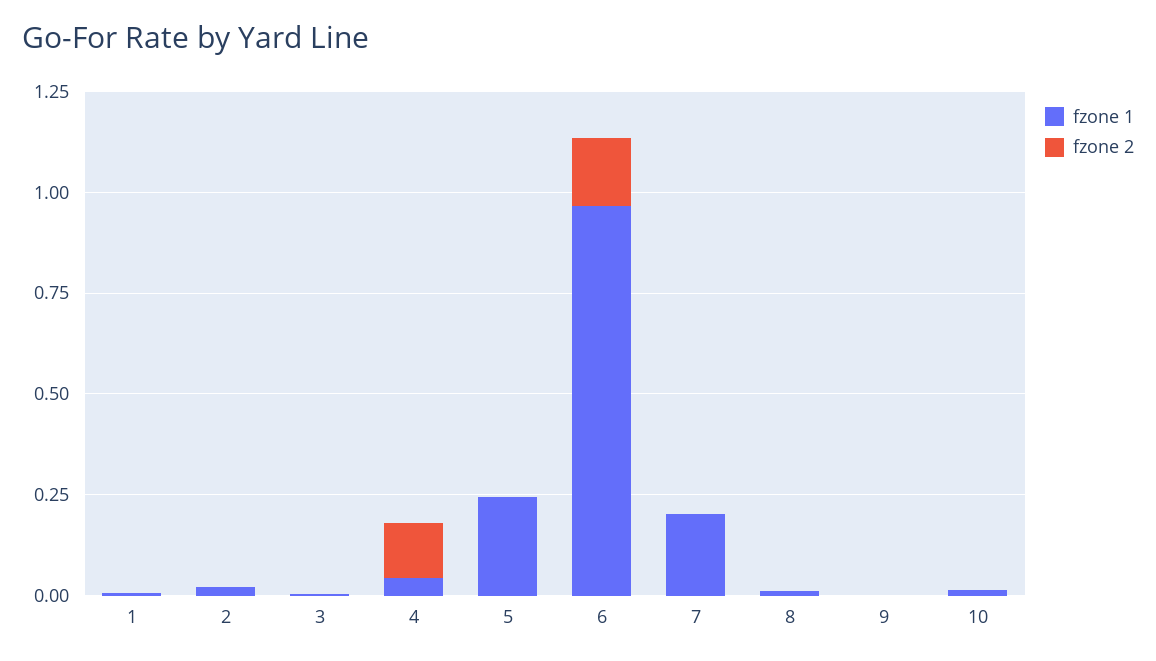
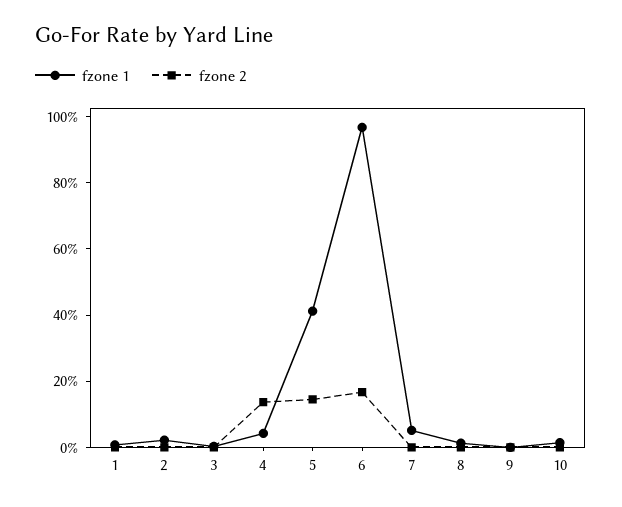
fzone 1, 5: 0.25 -> 0.4
fzone 2, 5: 0 -> 0.15
fzone 1, 7: 0.2 -> 0.05

